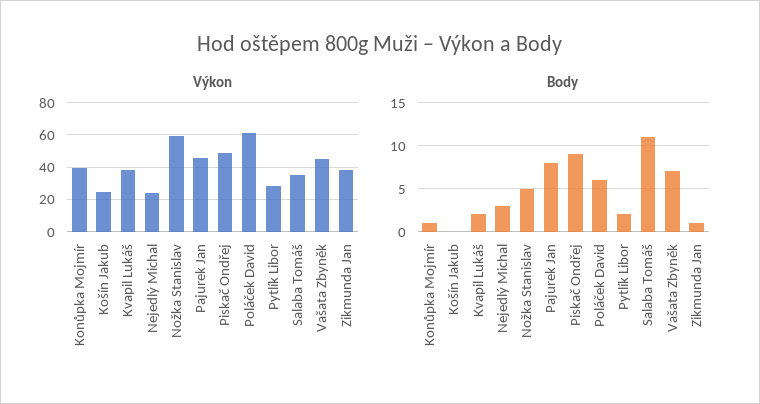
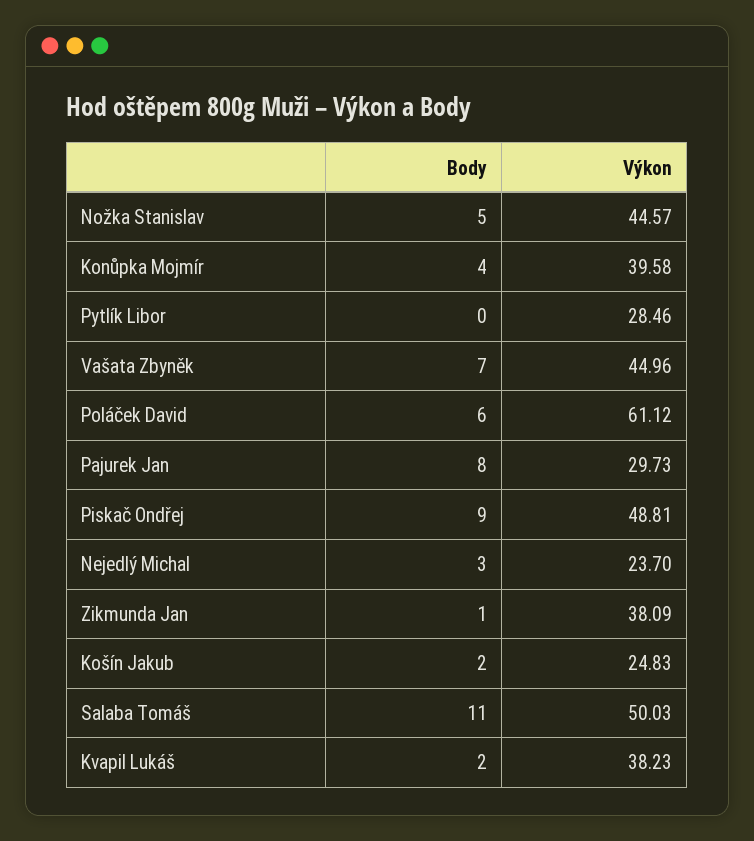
Výkon, Nožka Stanislav: 60 -> 44.57
Výkon, Pajurek Jan: 45 -> 29.73
Výkon, Salaba Tomáš: 35 -> 50.03
Body, Konůpka Mojmír: 1 -> 4
Body, Košín Jakub: 0 -> 2
Body, Pytlík Libor: 2 -> 0

